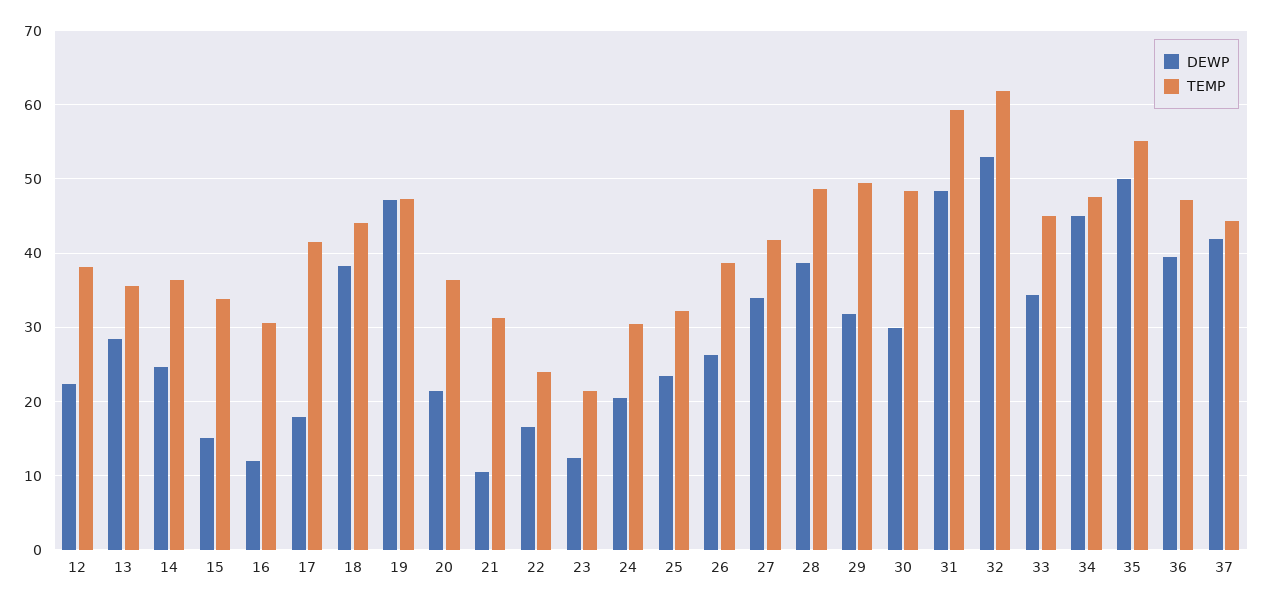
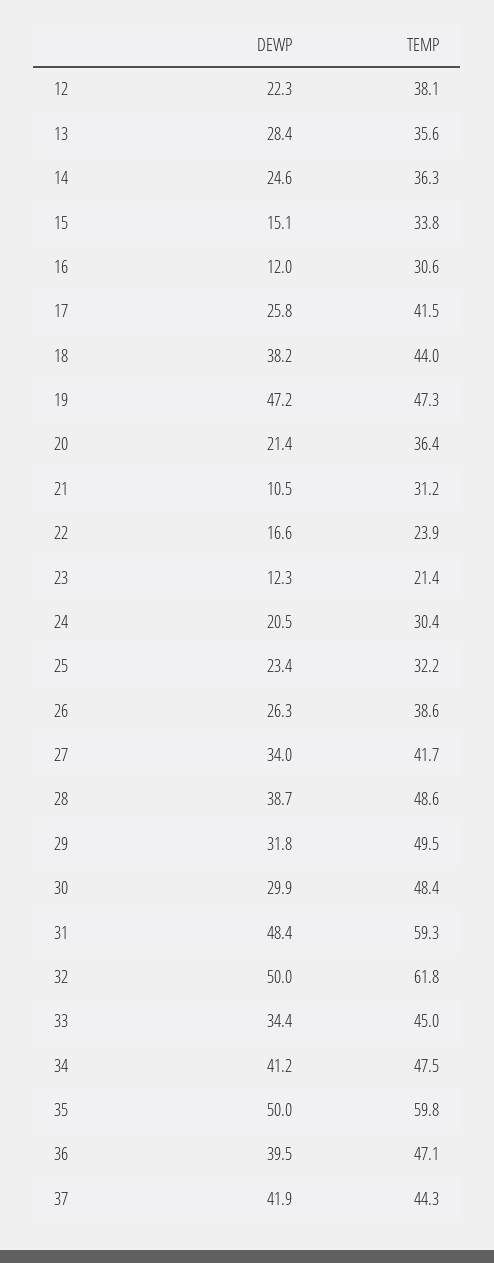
DEWP, 17: 18 -> 25.8
DEWP, 32: 53 -> 50
DEWP, 34: 45 -> 41.2
TEMP, 35: 55 -> 59.8

